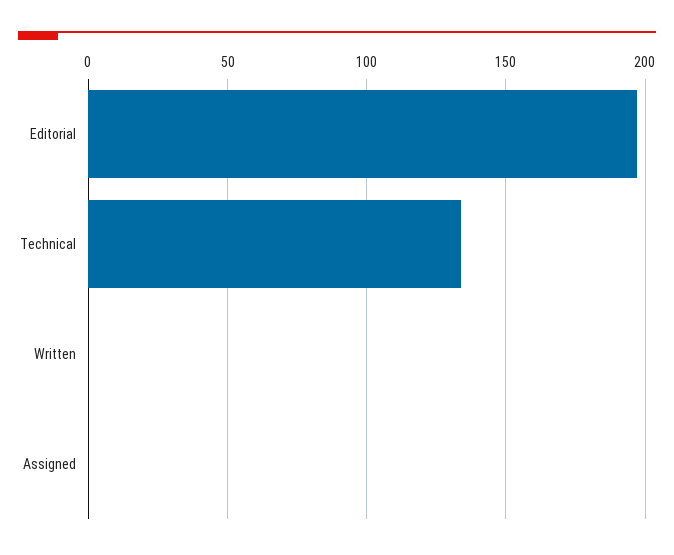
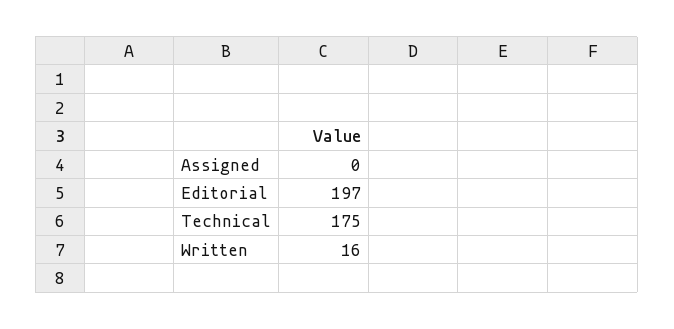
Technical: 135 -> 175
Written: 0 -> 16

